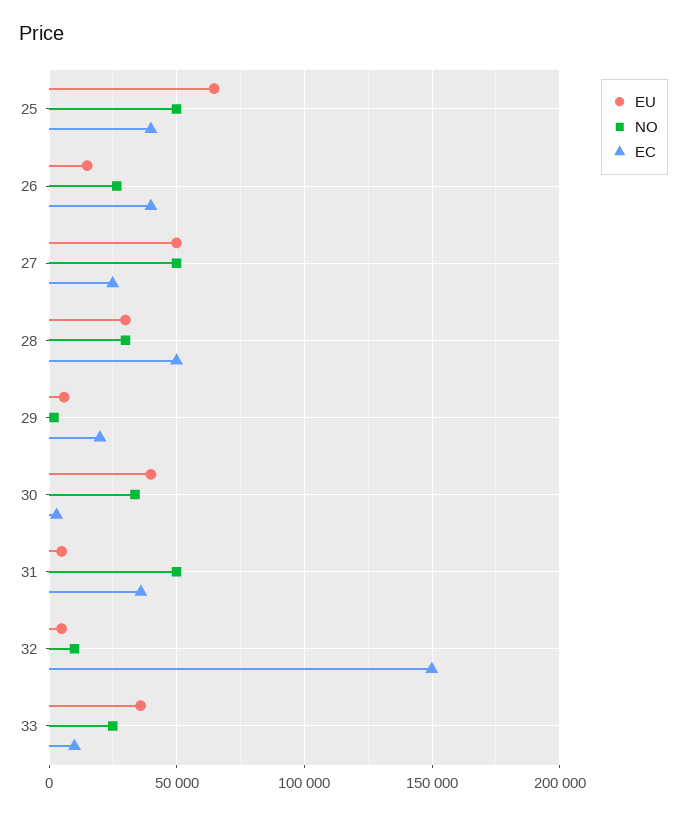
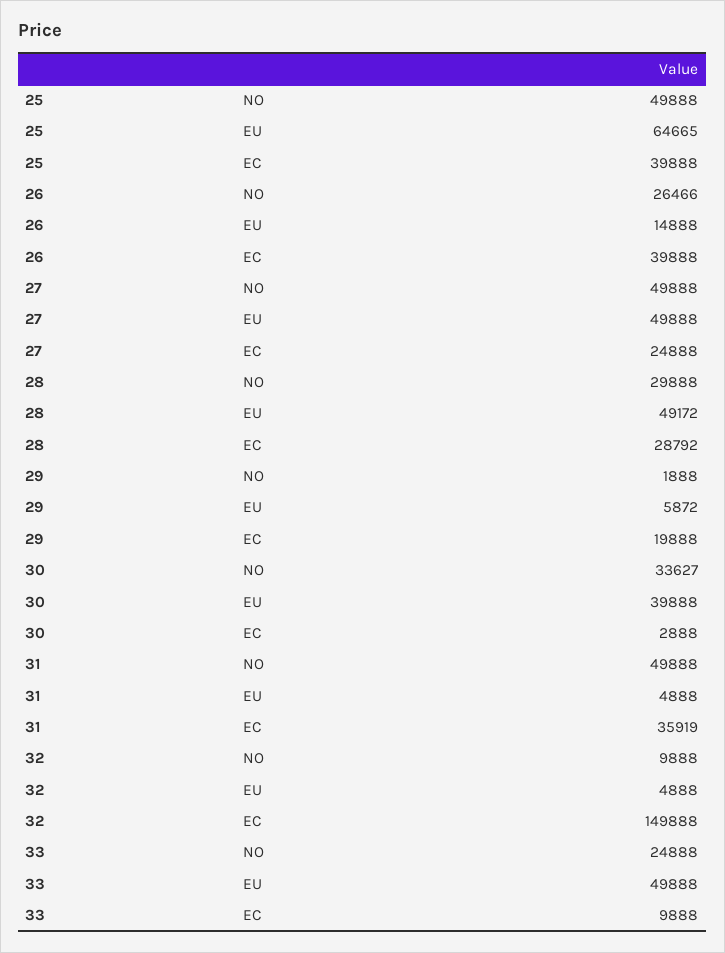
EU, 28: 30000 -> 49172
EC, 28: 50000 -> 28792
EU, 33: 35000 -> 49888

